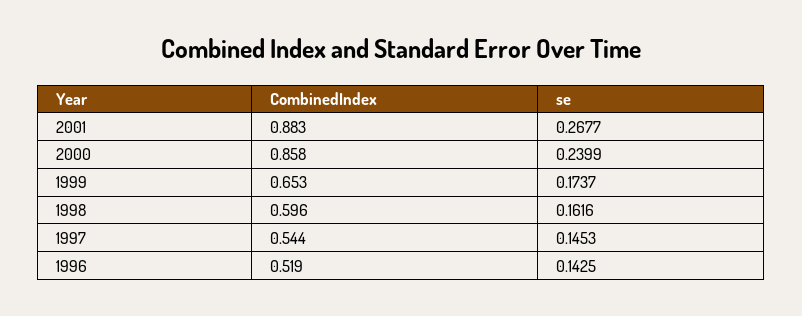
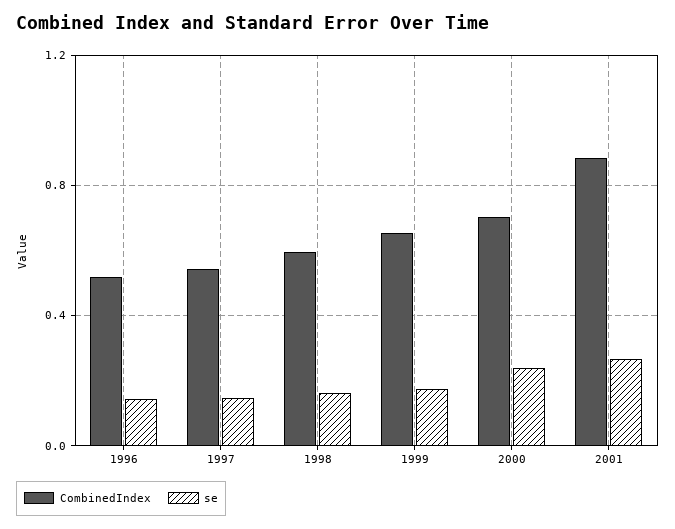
CombinedIndex, 2000: 0.858 -> 0.7

